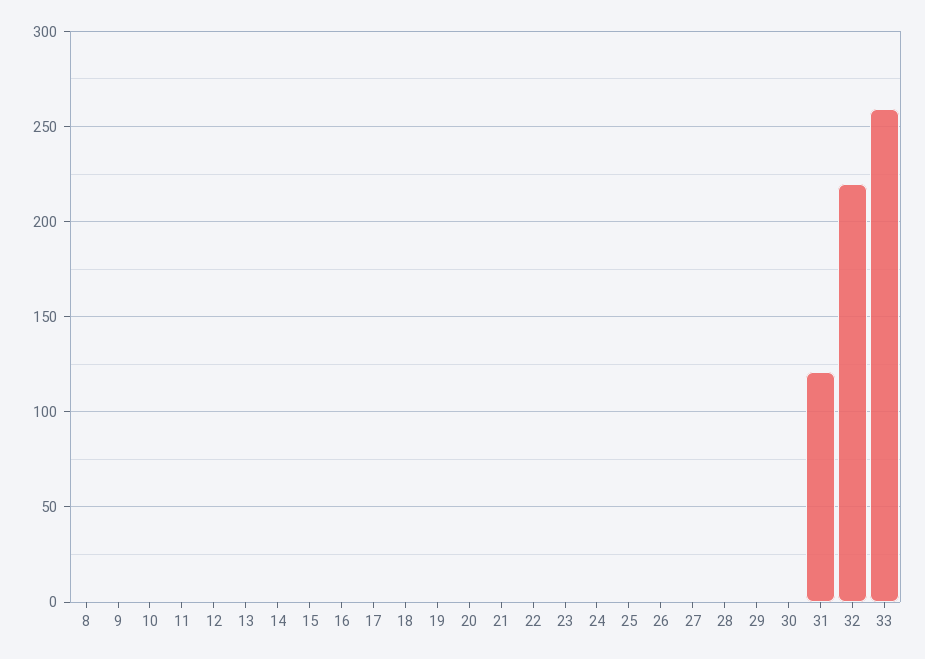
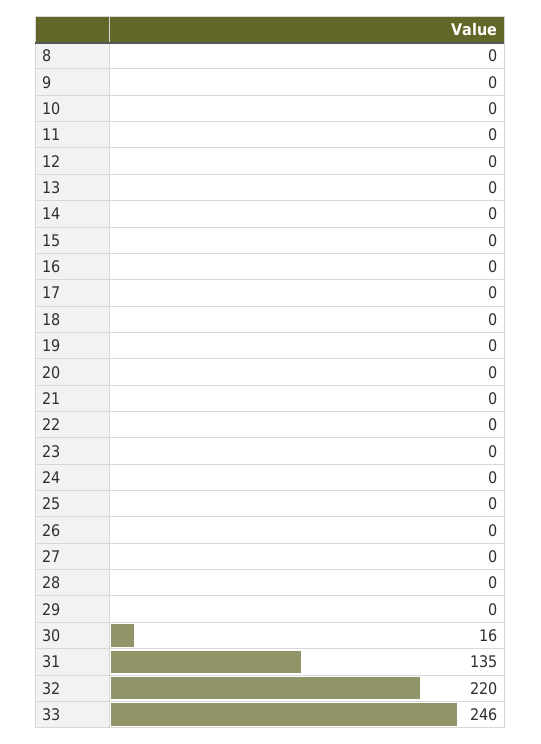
30: 0 -> 16
31: 120 -> 135
33: 260 -> 246

